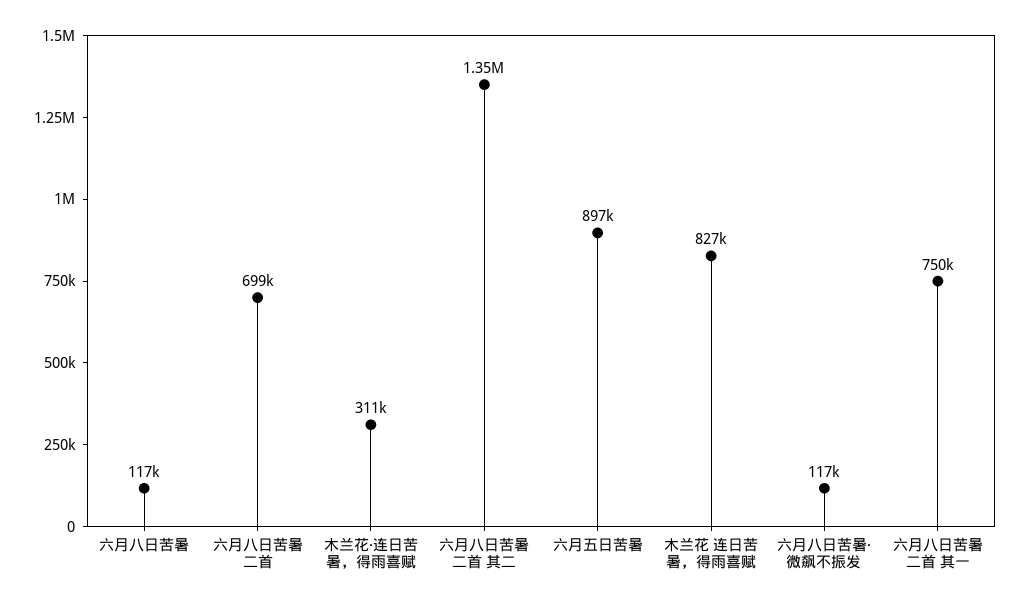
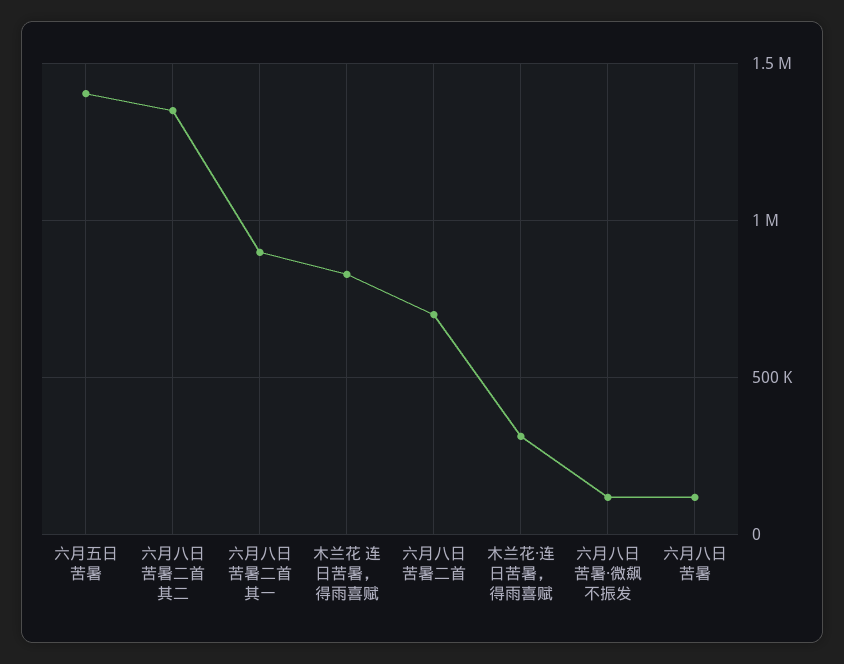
六月五日苦暑: 897000 -> 1400000
六月八日苦暑二首 其一: 750000 -> 900000

